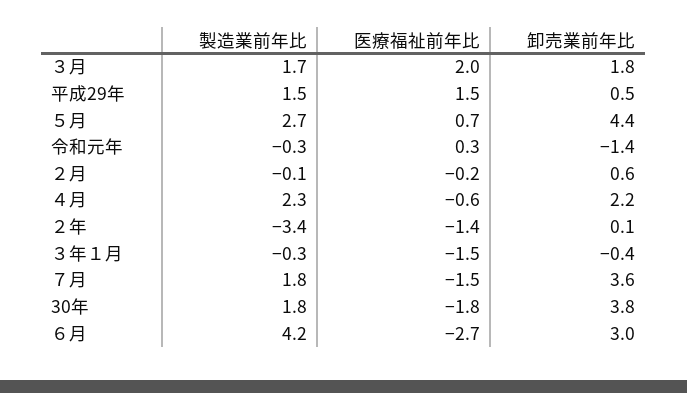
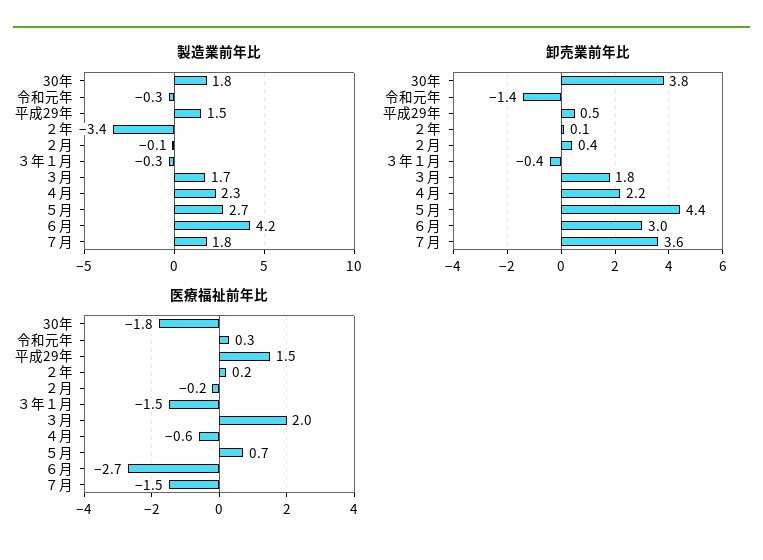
卸売業前年比, ２月: 0.6 -> 0.4
医療福祉前年比, ２年: -1.4 -> 0.2

